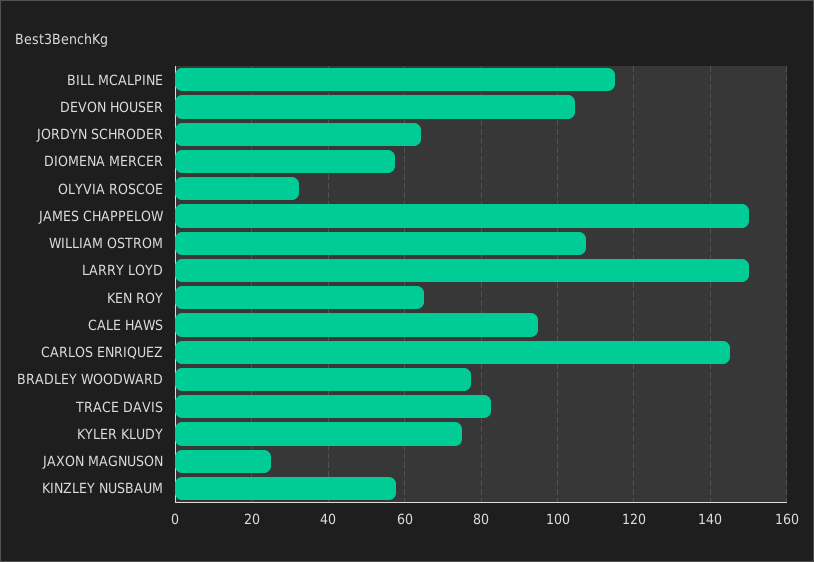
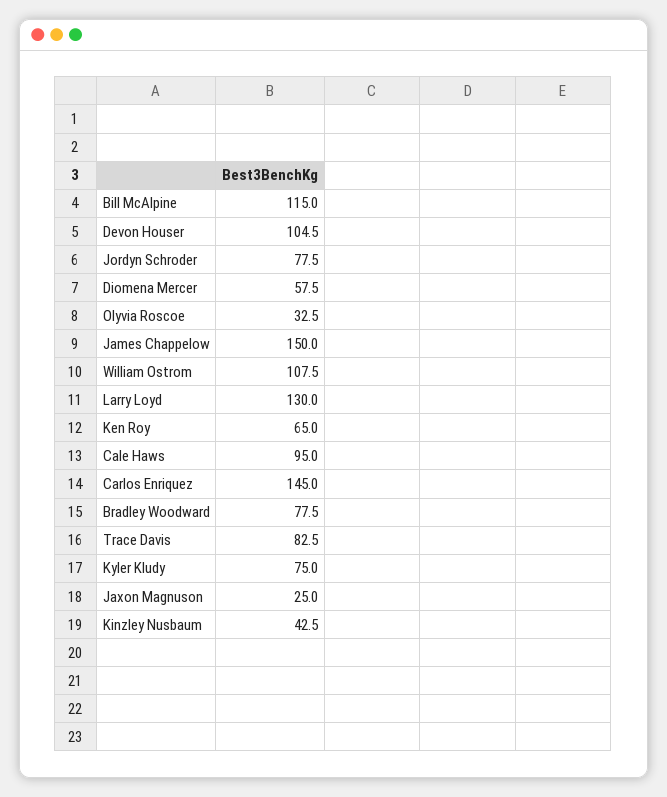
JORDYN SCHRODER: 64 -> 77.5
LARRY LOYD: 150 -> 130
KINZLEY NUSBAUM: 58 -> 42.5

